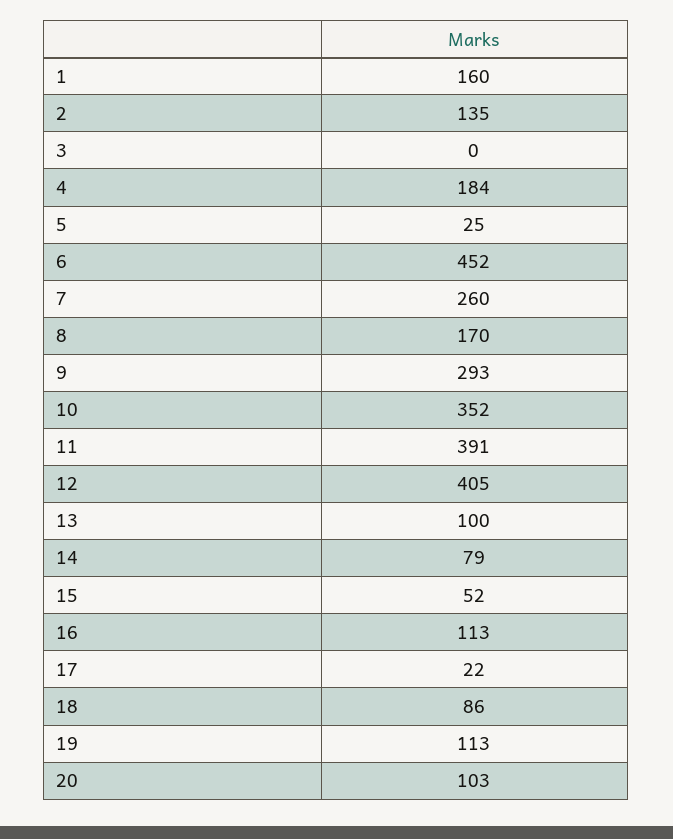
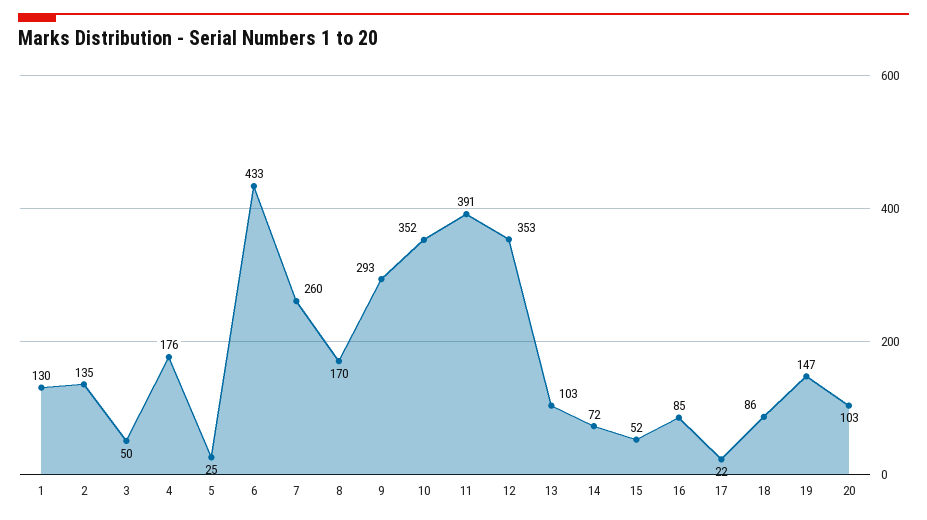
1: 160 -> 130
3: 0 -> 50
4: 184 -> 176
6: 452 -> 433
12: 405 -> 353
13: 100 -> 103
14: 79 -> 72
16: 113 -> 85
19: 113 -> 147

